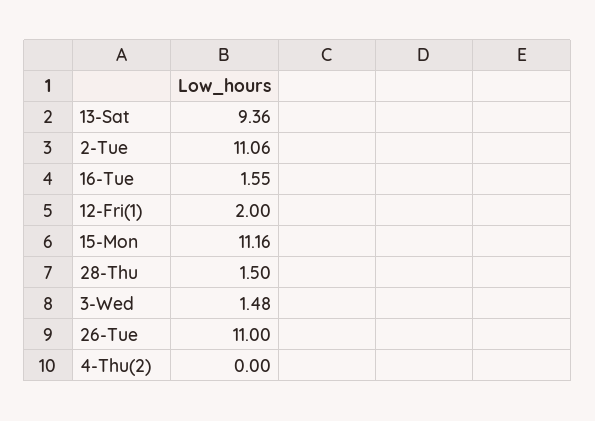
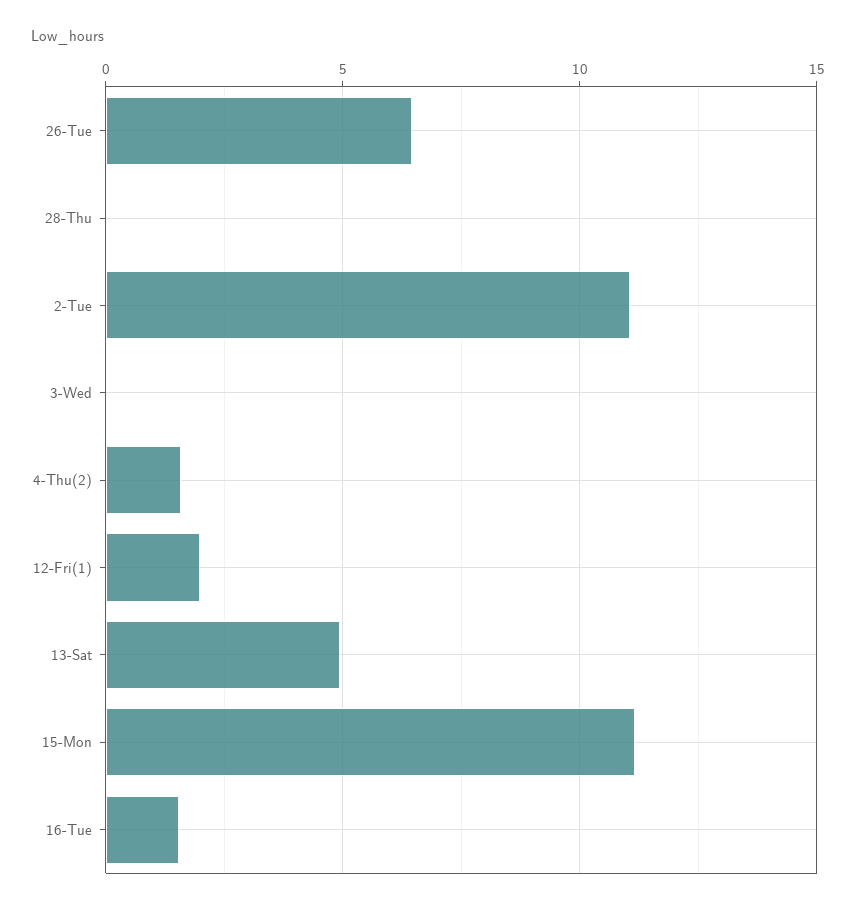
13-Sat: 9.36 -> 5
28-Thu: 1.5 -> 0
3-Wed: 1.48 -> 0
26-Tue: 11 -> 6.5
4-Thu(2): 0 -> 1.5

